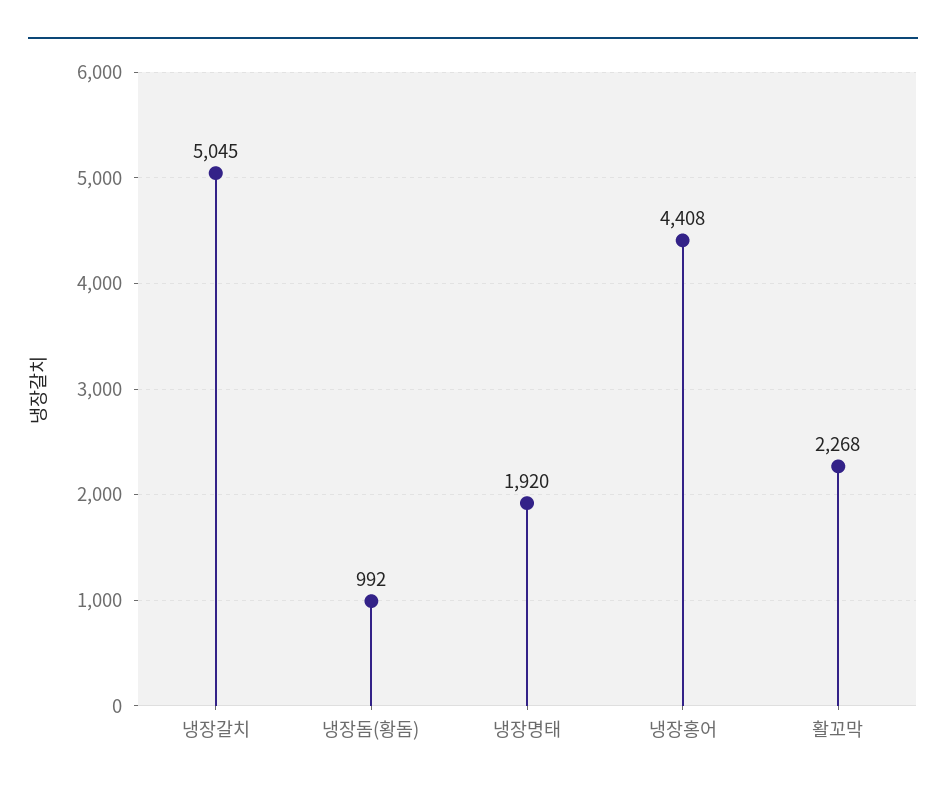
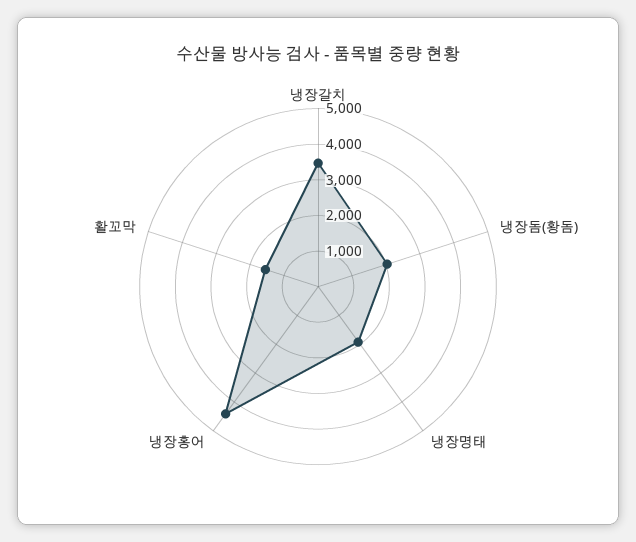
냉장갈치: 5045 -> 3500
냉장돔(황돔): 992 -> 2000
활꼬막: 2268 -> 1500

